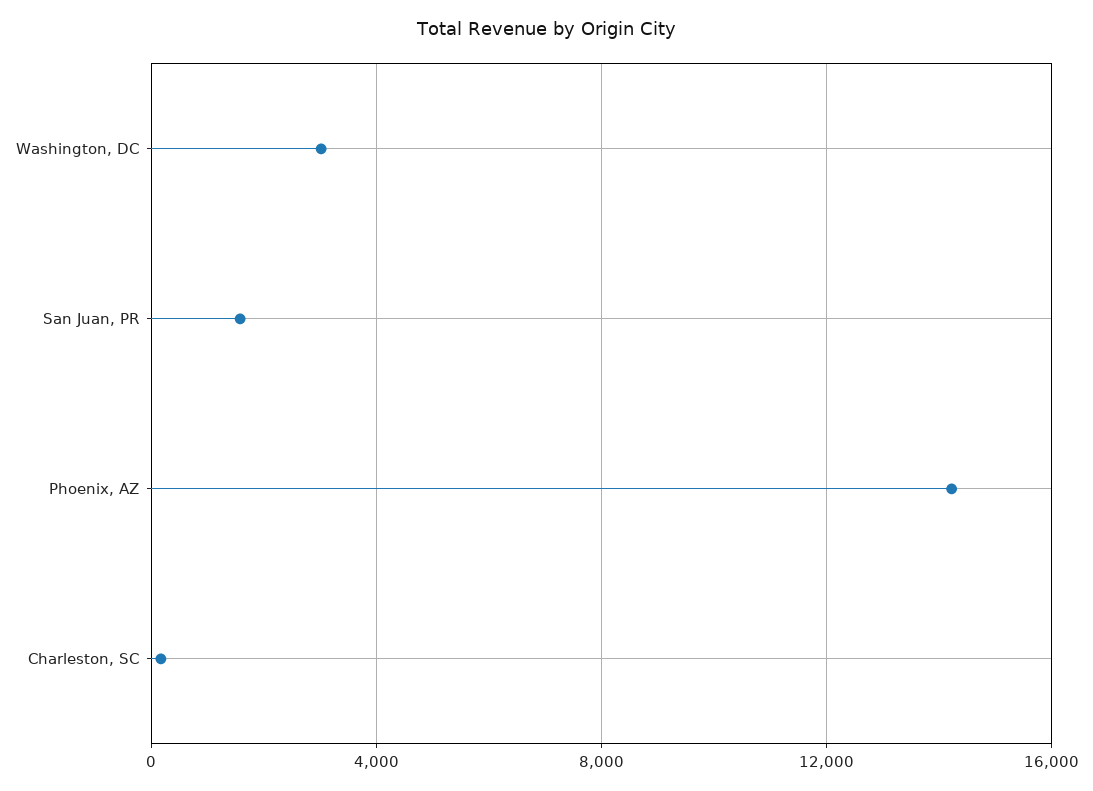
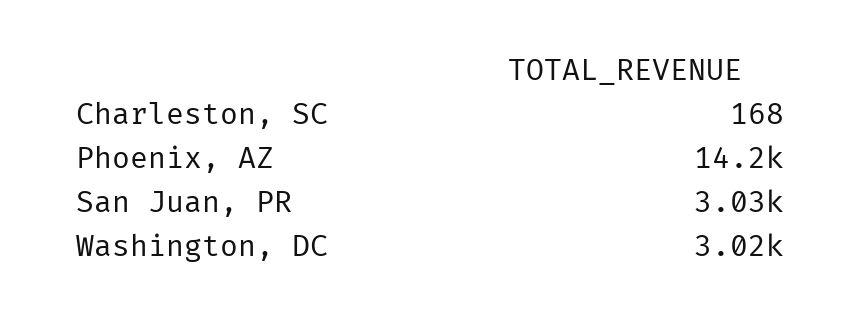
San Juan, PR: 1500 -> 3030

